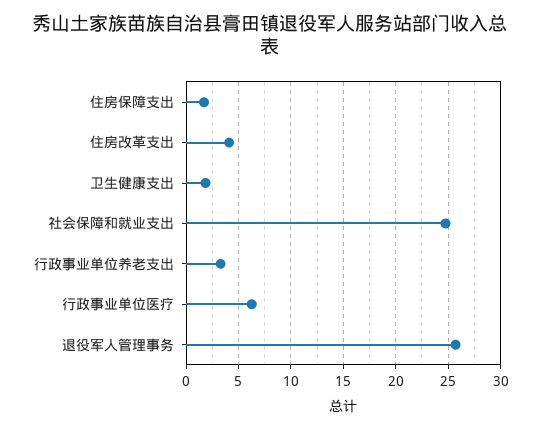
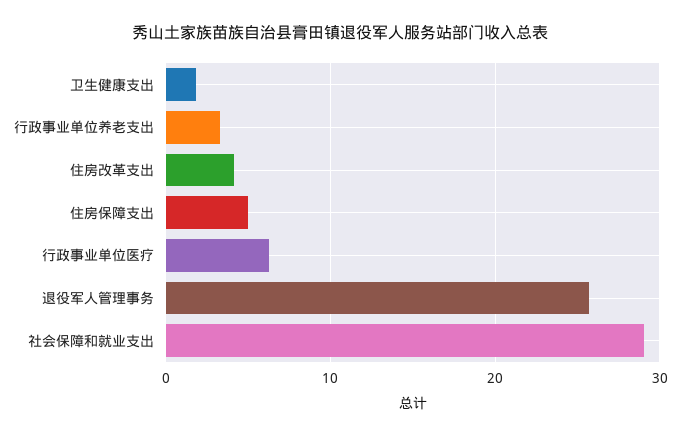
住房保障支出: 2 -> 5
社会保障和就业支出: 25 -> 29

